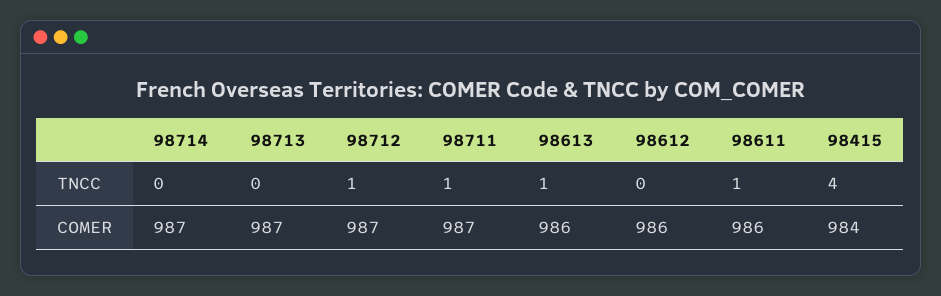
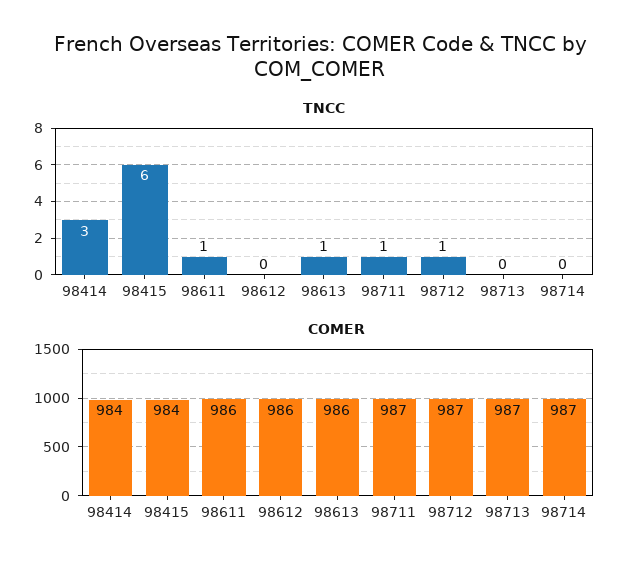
TNCC, 98415: 4 -> 6
TNCC, 98414: none -> 3
COMER, 98414: none -> 984

